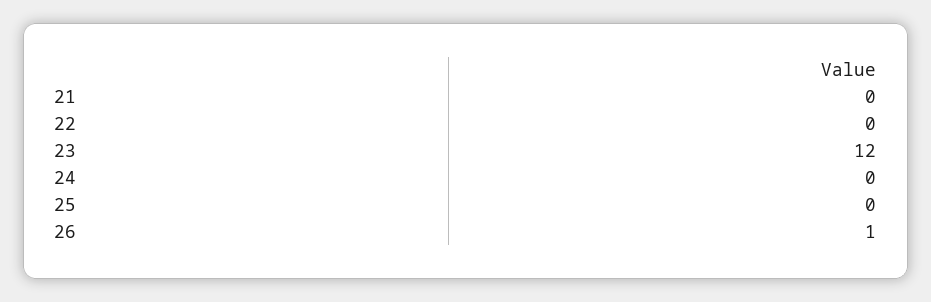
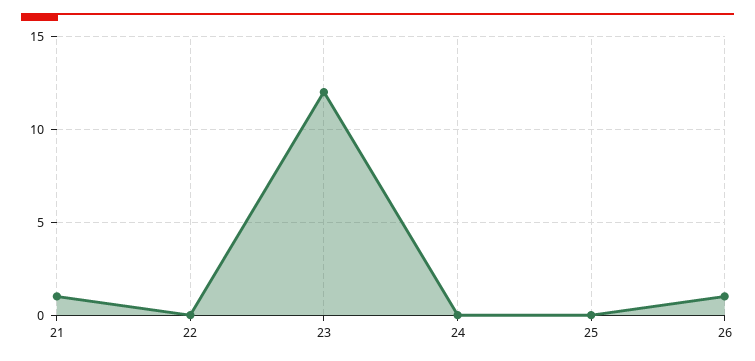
21: 0 -> 1

